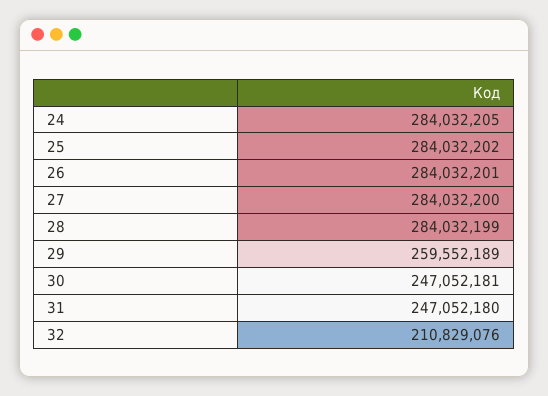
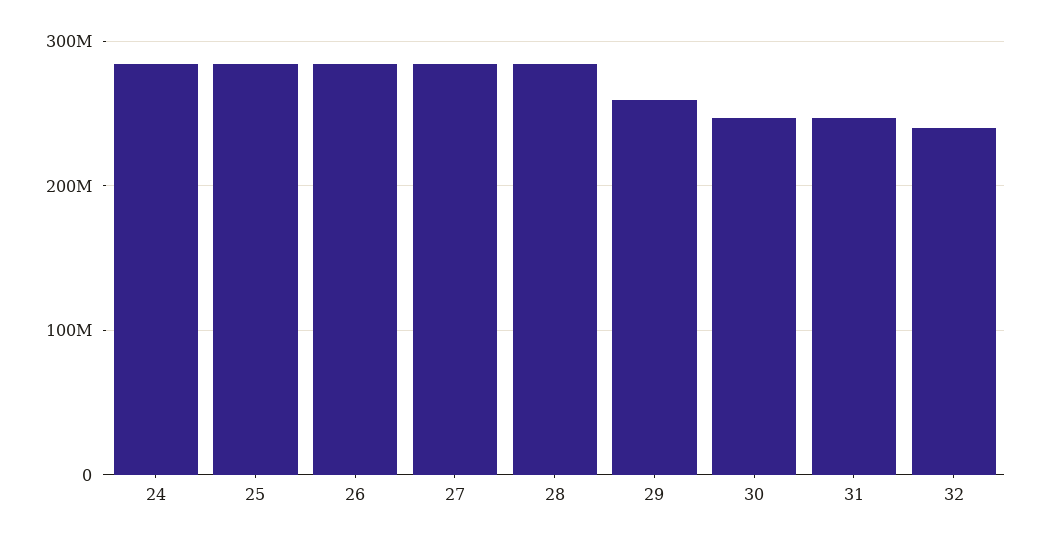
32: 210829076 -> 240000000

